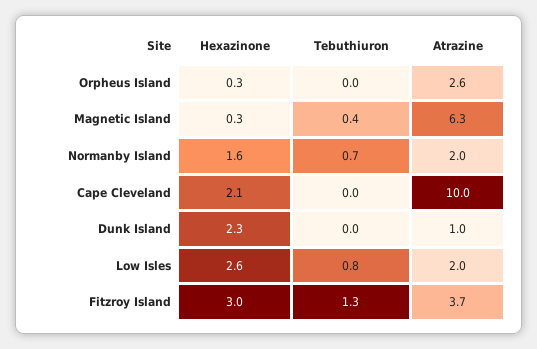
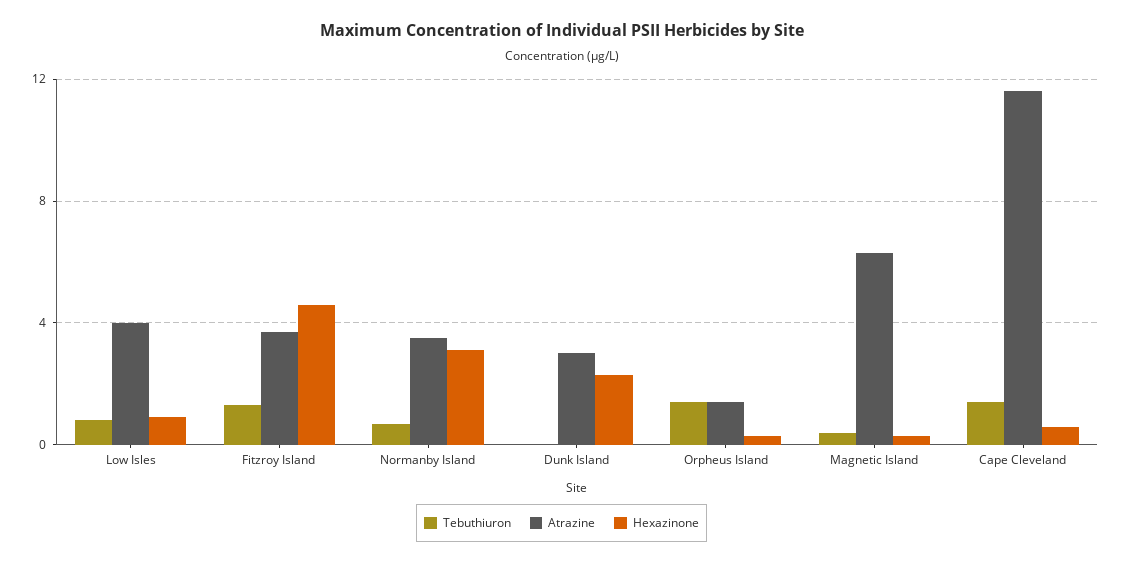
Tebuthiuron, Orpheus Island: 0 -> 1.5
Atrazine, Orpheus Island: 2.6 -> 1.5
Hexazinone, Normanby Island: 1.6 -> 3
Atrazine, Normanby Island: 2 -> 3.5
Hexazinone, Cape Cleveland: 2.1 -> 0.5
Tebuthiuron, Cape Cleveland: 0 -> 1.5
Atrazine, Cape Cleveland: 10 -> 11.5
Atrazine, Dunk Island: 1 -> 3
Hexazinone, Low Isles: 2.6 -> 1
Atrazine, Low Isles: 2 -> 4
Hexazinone, Fitzroy Island: 3 -> 4.5

